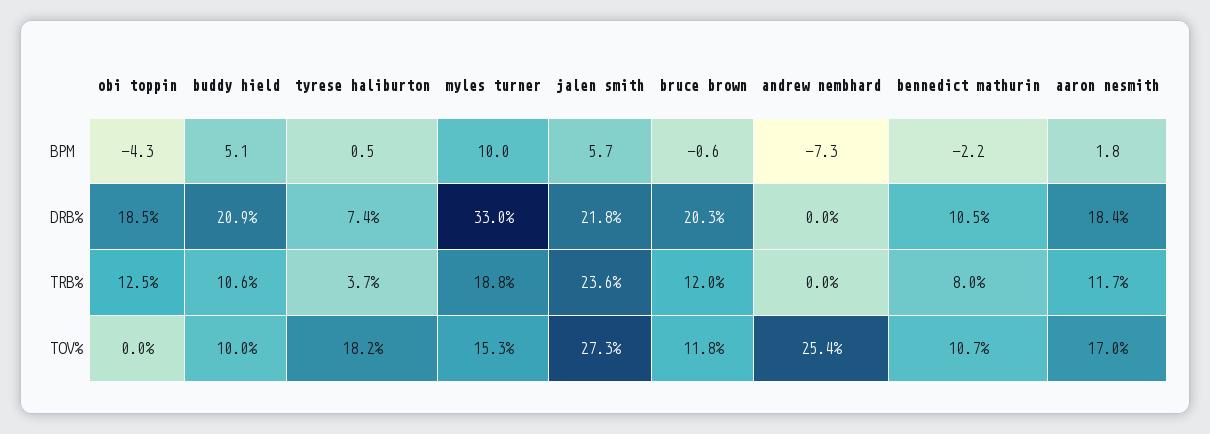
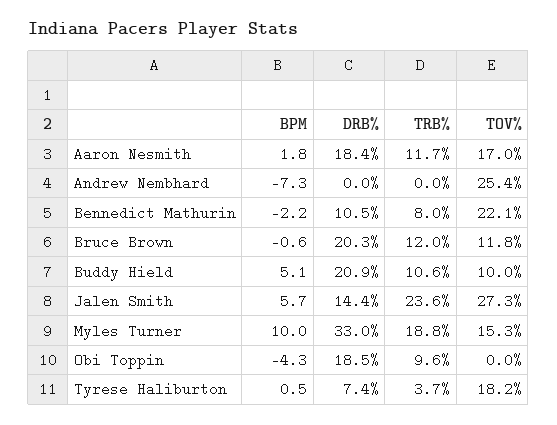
jalen smith, DRB%: 21.8 -> 14.4
obi toppin, TRB%: 12.5 -> 9.6
bennedict mathurin, TOV%: 10.7 -> 22.1

